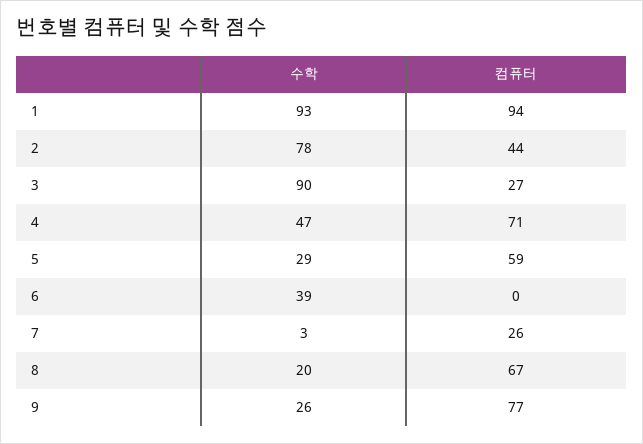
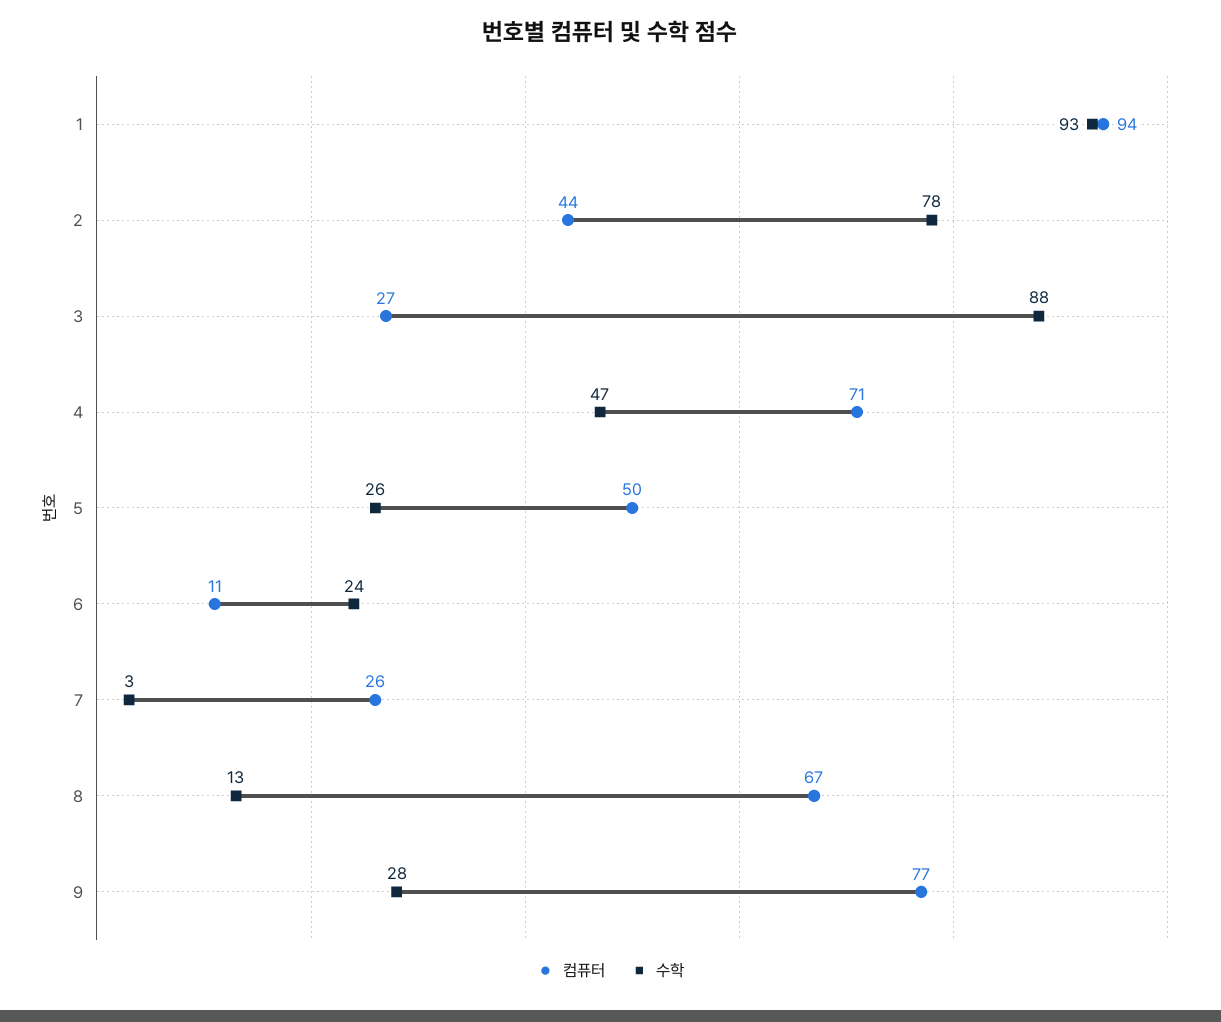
수학, 3: 90 -> 88
수학, 5: 29 -> 26
컴퓨터, 5: 59 -> 50
수학, 6: 39 -> 24
컴퓨터, 6: 0 -> 11
수학, 8: 20 -> 13
수학, 9: 26 -> 28

